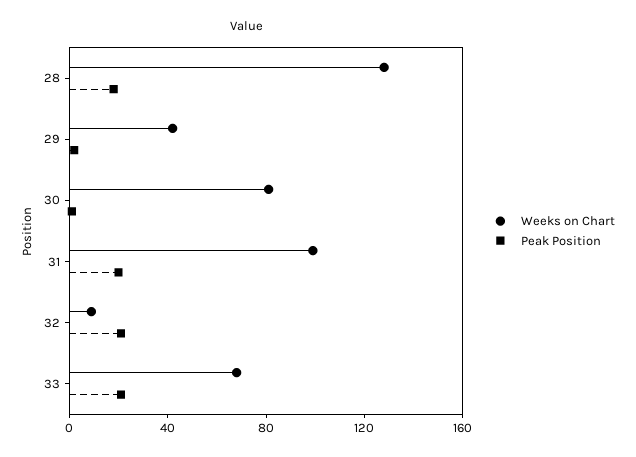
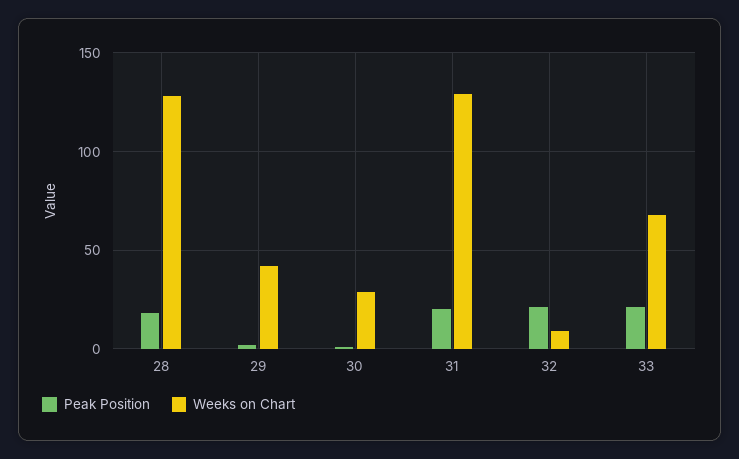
Weeks on Chart, 30: 80 -> 30
Weeks on Chart, 31: 100 -> 130

